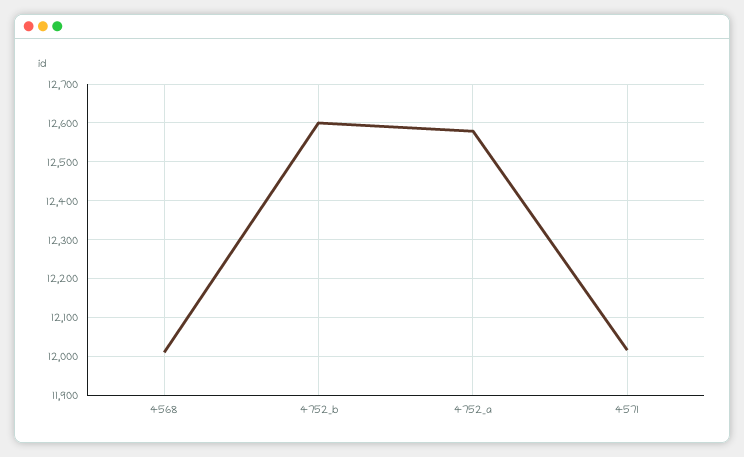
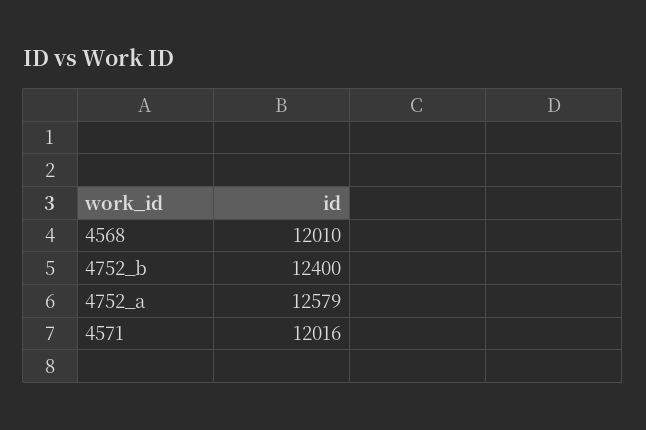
4752_b: 12600 -> 12400

